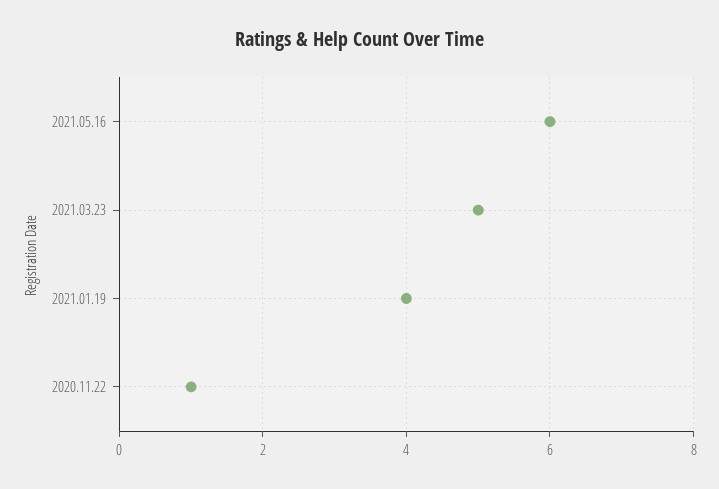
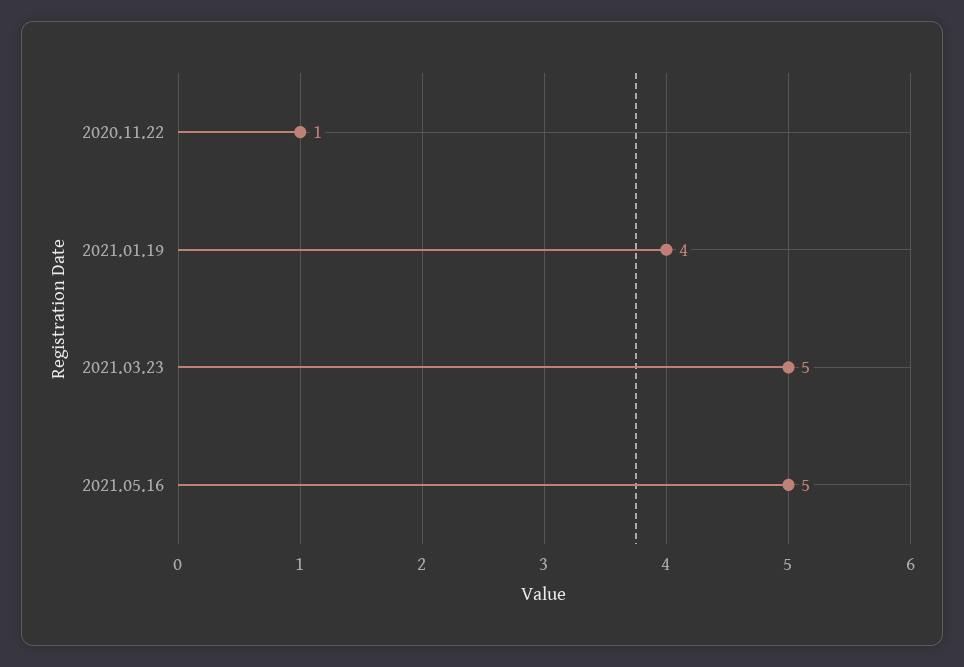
2021.05.16: 6 -> 5

